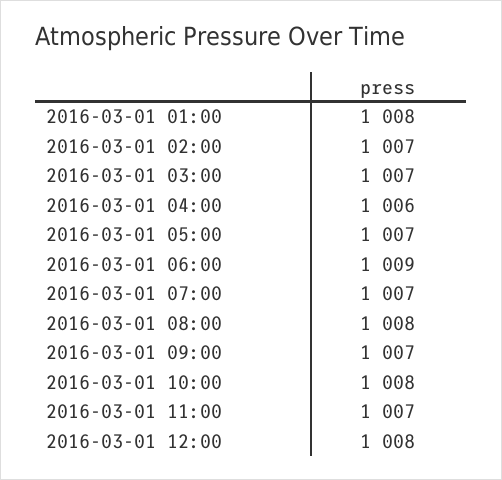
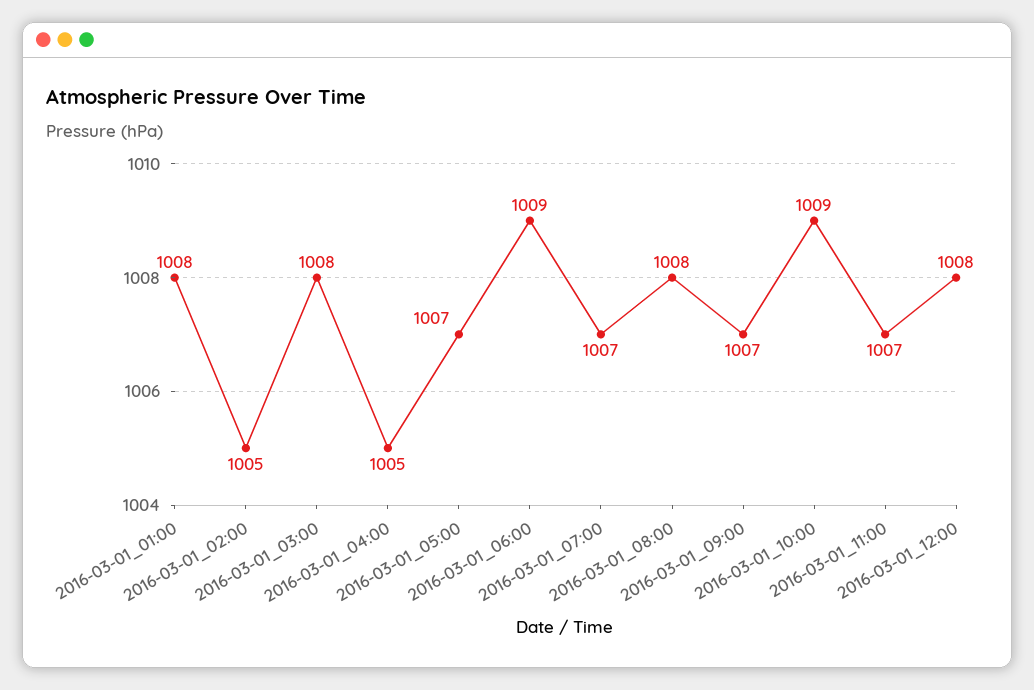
2016-03-01 02:00: 1007 -> 1005
2016-03-01 03:00: 1007 -> 1008
2016-03-01 04:00: 1006 -> 1005
2016-03-01 10:00: 1008 -> 1009

